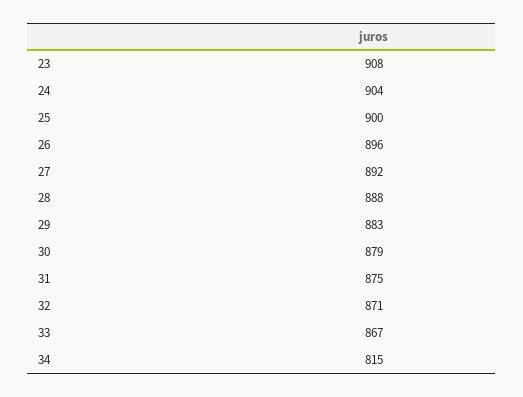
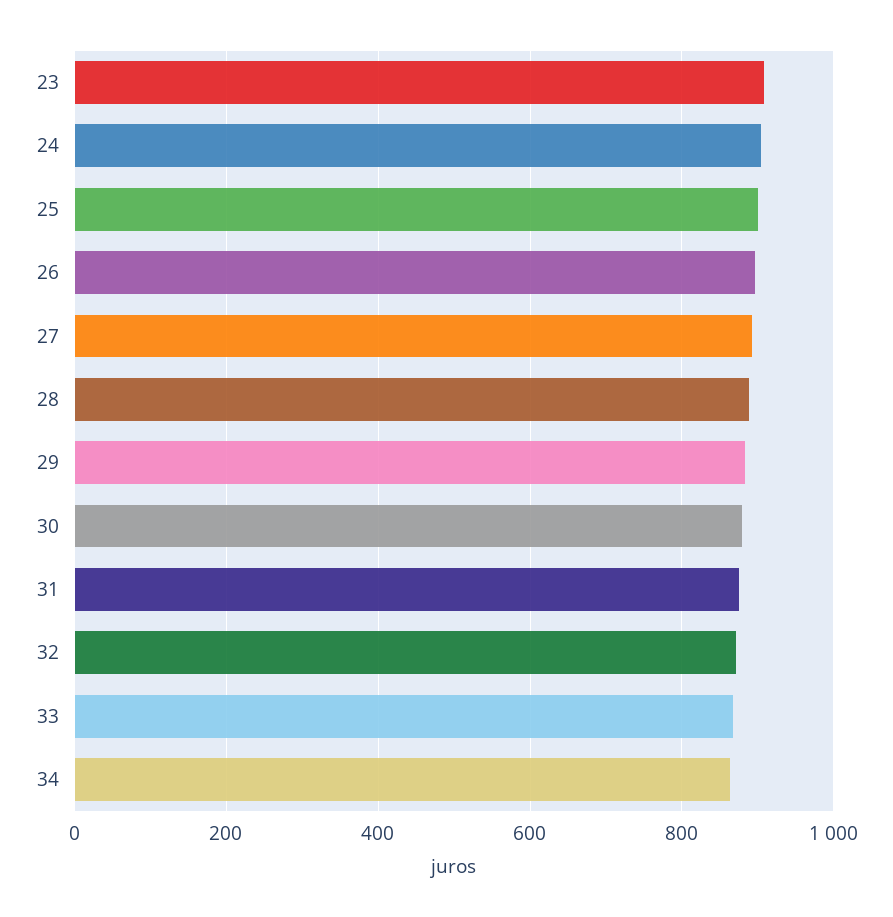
34: 815 -> 860

